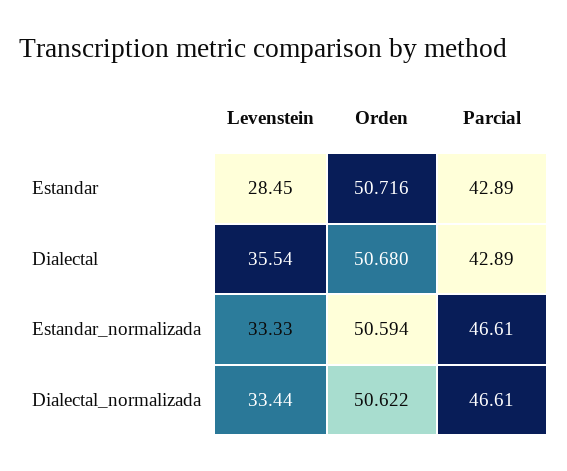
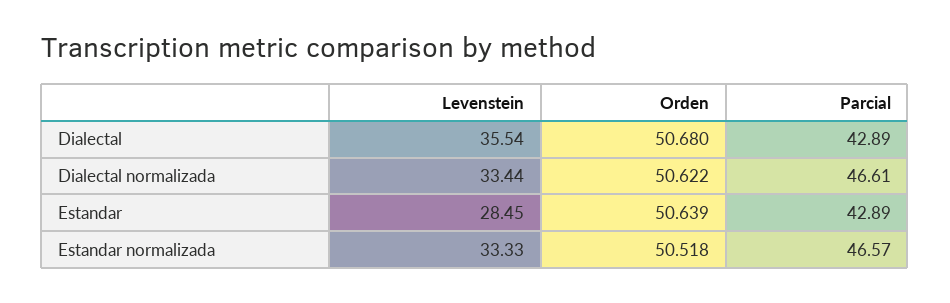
Orden, Estandar: 50.716 -> 50.639
Orden, Estandar_normalizada: 50.594 -> 50.518
Parcial, Estandar_normalizada: 46.61 -> 46.57

